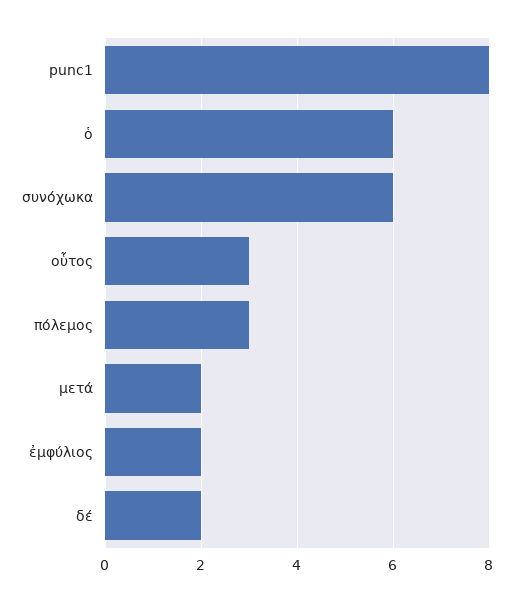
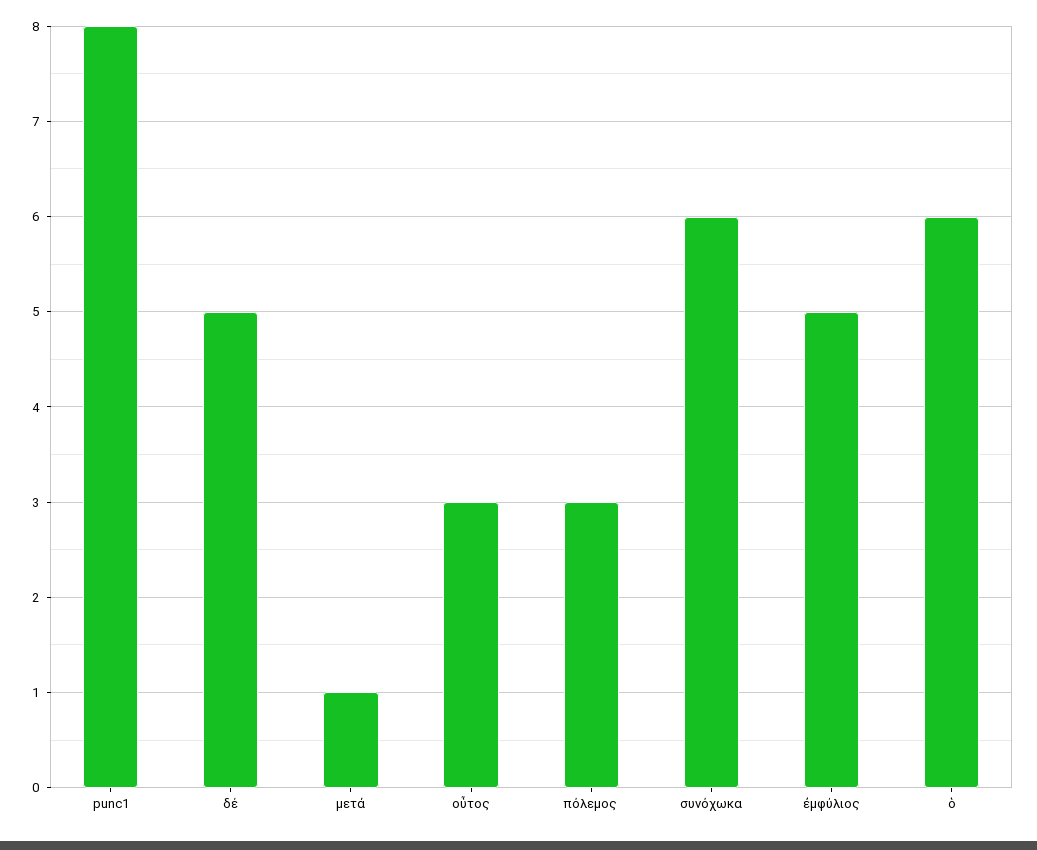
μετά: 2 -> 1
ἐμφύλιος: 2 -> 5
δέ: 2 -> 5

